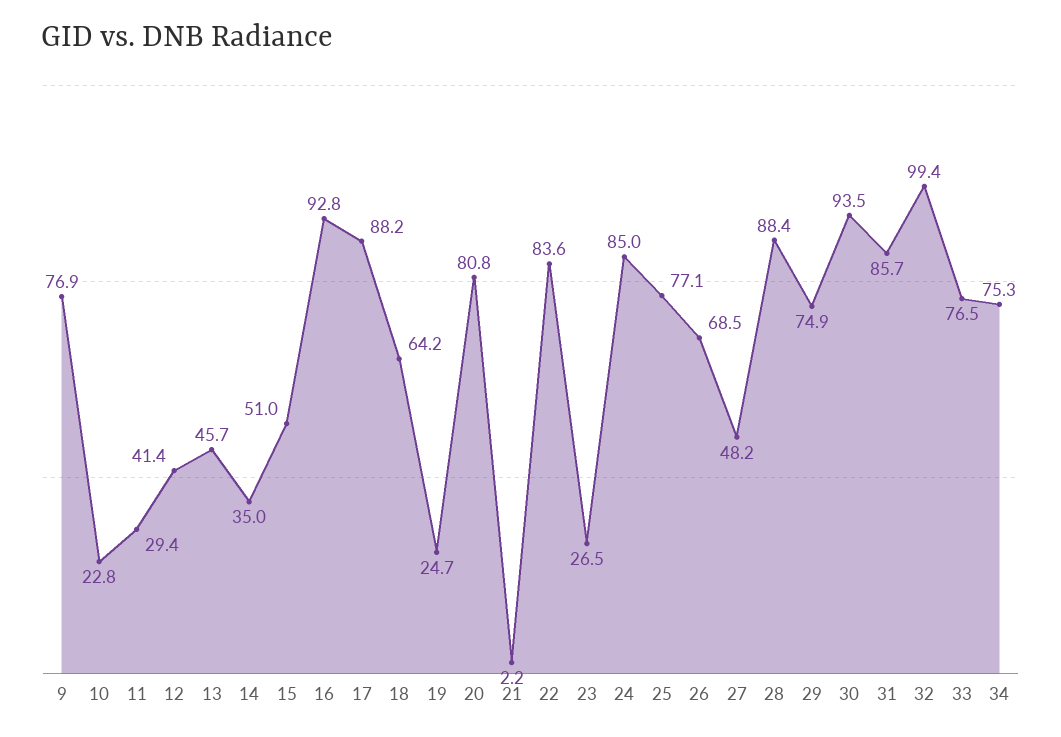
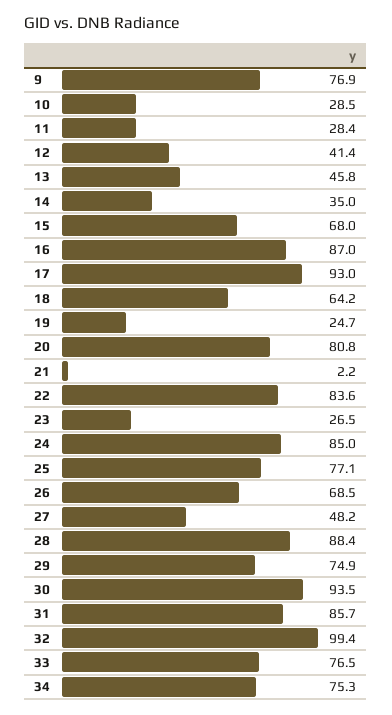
10: 22.8 -> 28.5
11: 29.4 -> 28.4
13: 45.7 -> 45.8
15: 51 -> 68
16: 92.8 -> 87
17: 88.2 -> 93

